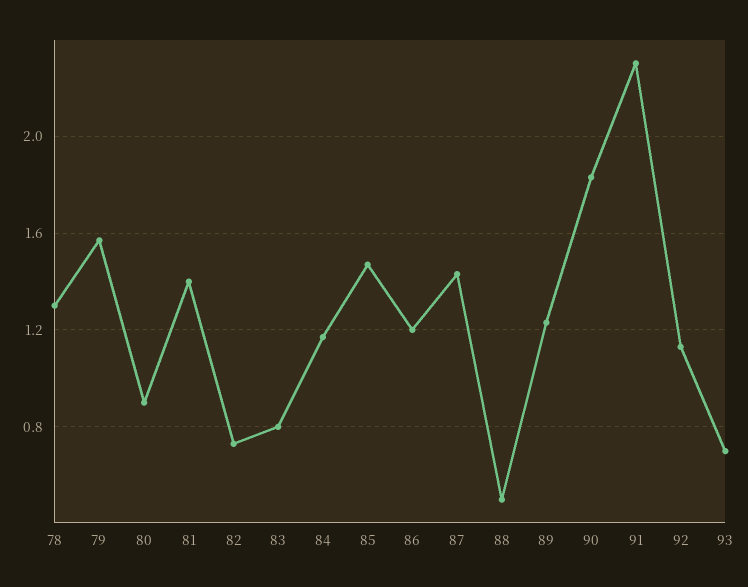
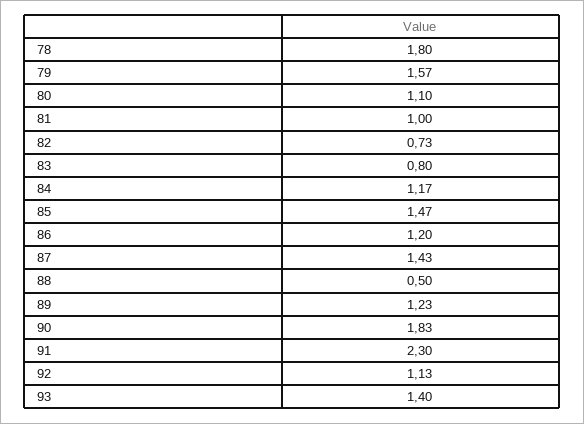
78: 1.3 -> 1.8
80: 0.9 -> 1.1
81: 1.4 -> 1
93: 0.7 -> 1.4

